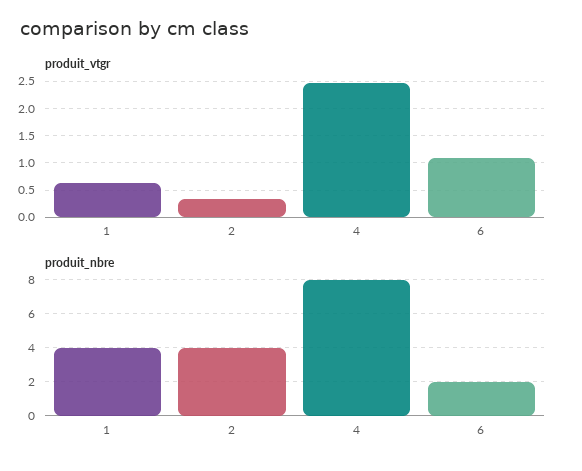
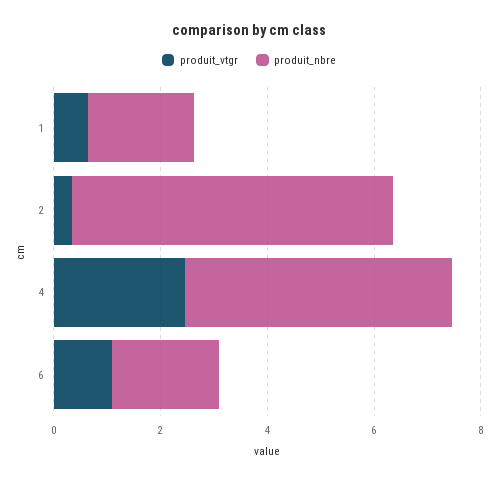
produit_nbre, 1: 4 -> 2
produit_nbre, 2: 4 -> 6
produit_nbre, 4: 8 -> 5

